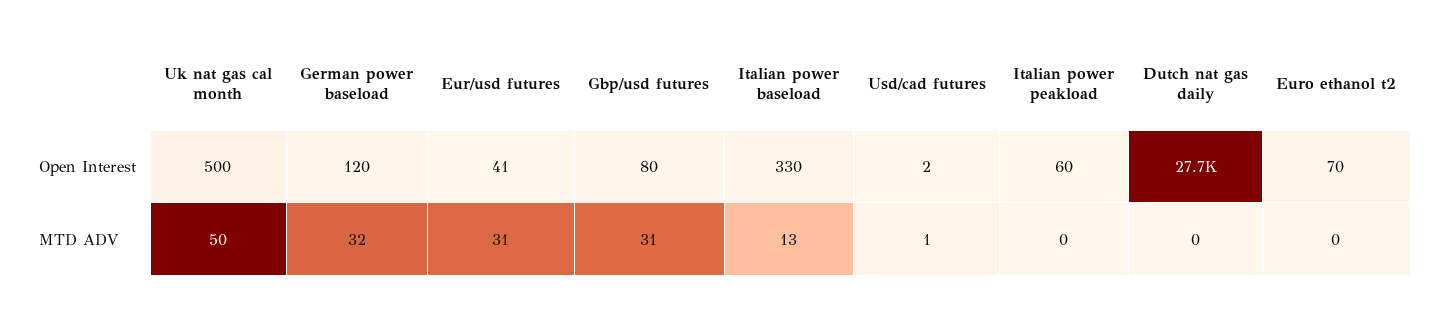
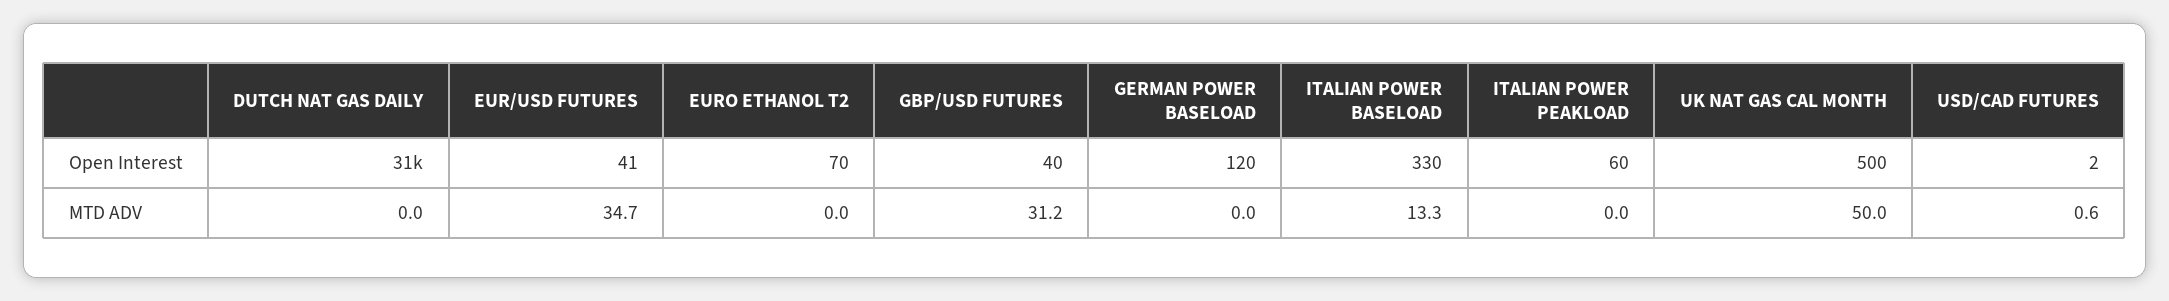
Gbp/usd futures, Open Interest: 80 -> 40
Dutch nat gas daily, Open Interest: 27700 -> 31000
German power baseload, MTD ADV: 32 -> 0
Eur/usd futures, MTD ADV: 31 -> 34.7

